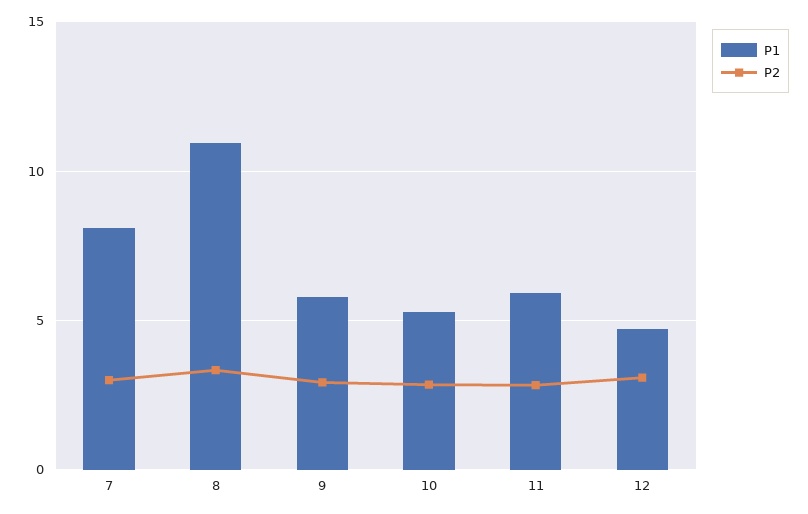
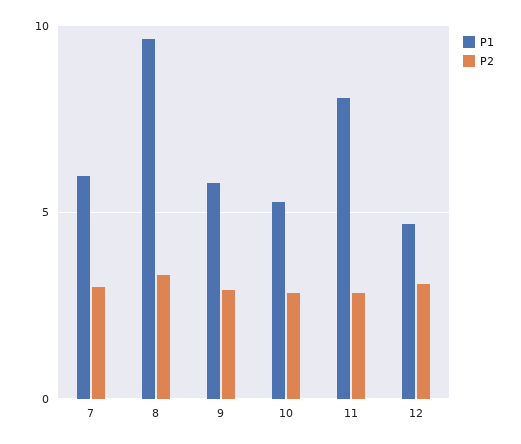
P1, 7: 8 -> 6
P1, 8: 11 -> 9.5
P1, 11: 6 -> 8

